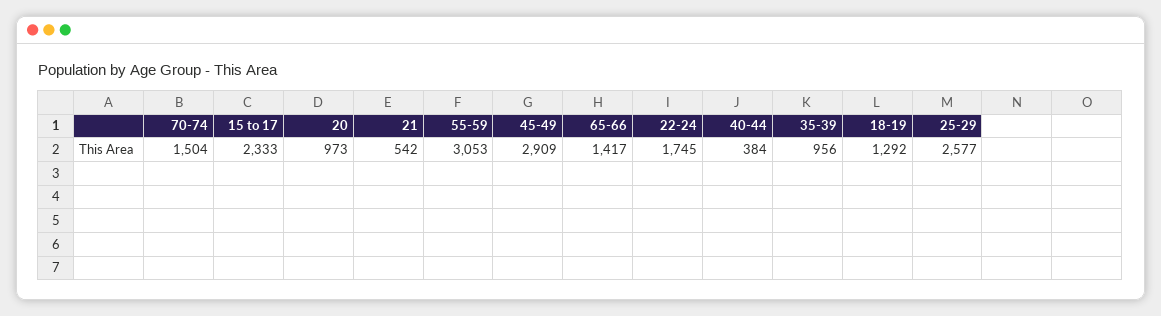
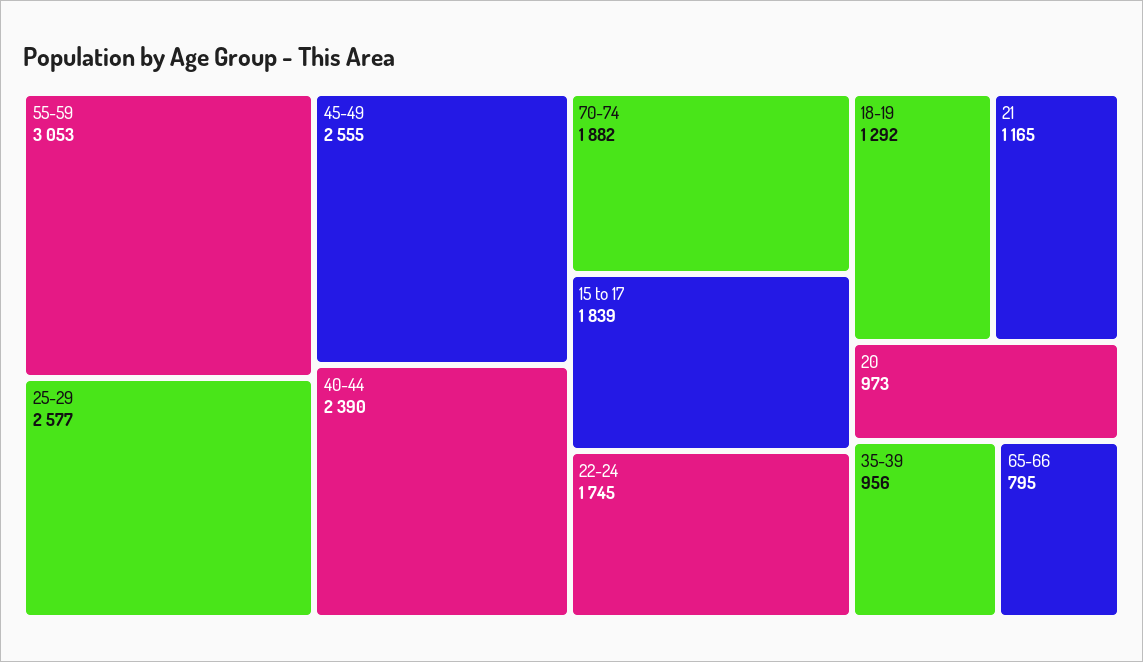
70-74: 1504 -> 1882
15 to 17: 2333 -> 1839
21: 542 -> 1165
45-49: 2909 -> 2555
65-66: 1417 -> 795
40-44: 384 -> 2390

